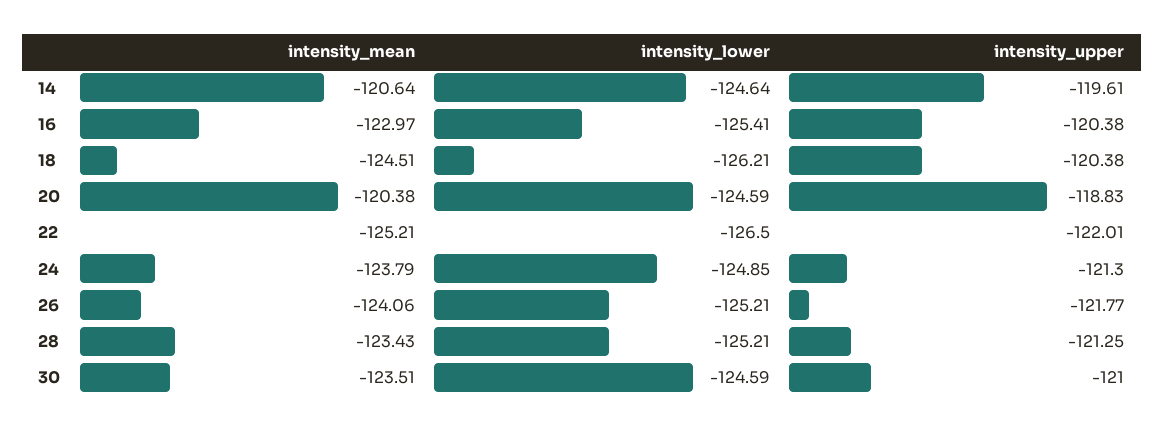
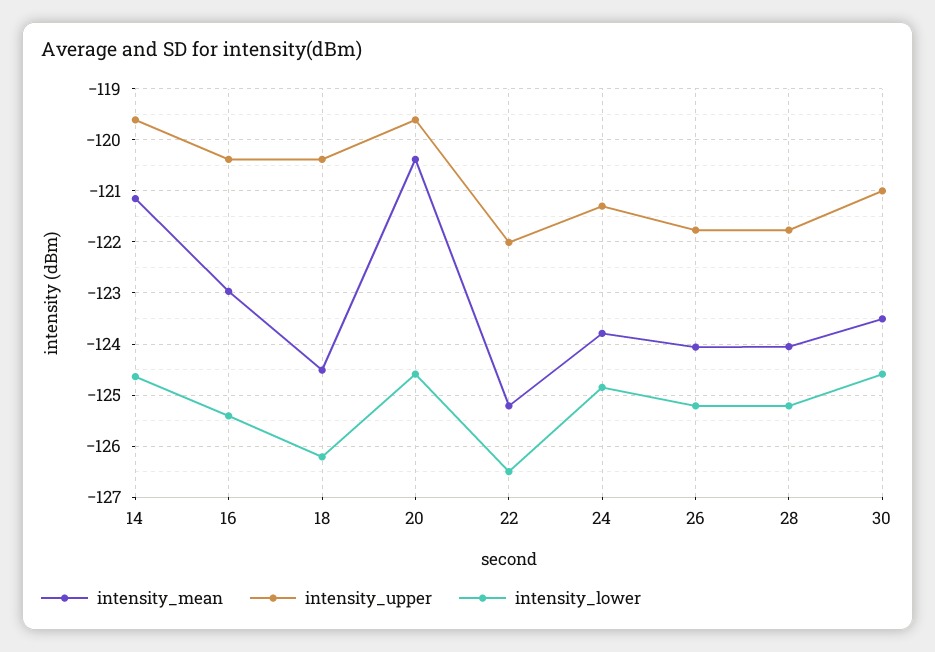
intensity_mean, 14: -120.64 -> -121.2
intensity_upper, 20: -118.83 -> -119.6
intensity_mean, 28: -123.43 -> -124
intensity_upper, 28: -121.25 -> -121.8

